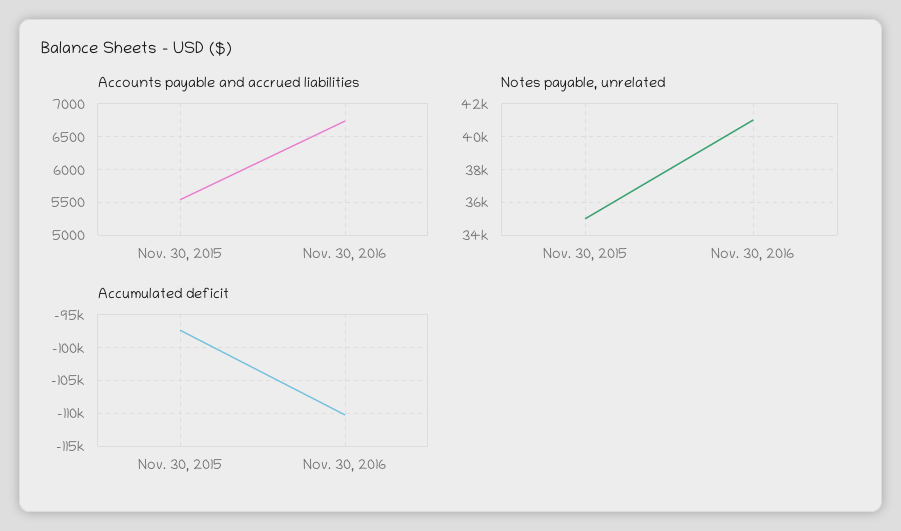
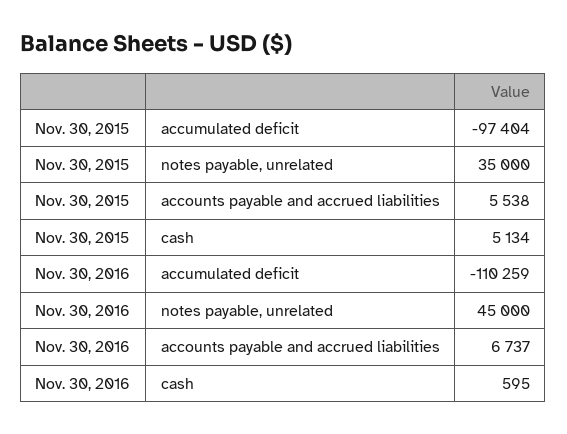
Notes payable, unrelated, Nov. 30, 2016: 41000 -> 45000
cash, Nov. 30, 2015: none -> 5134
cash, Nov. 30, 2016: none -> 595

